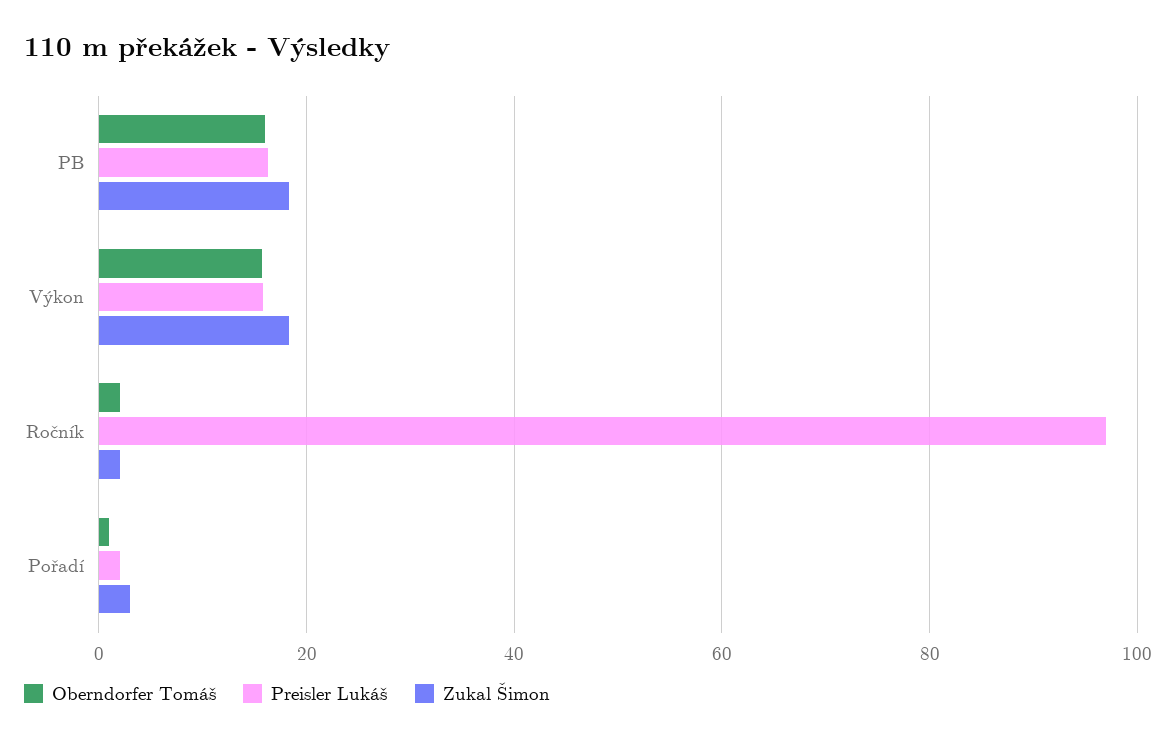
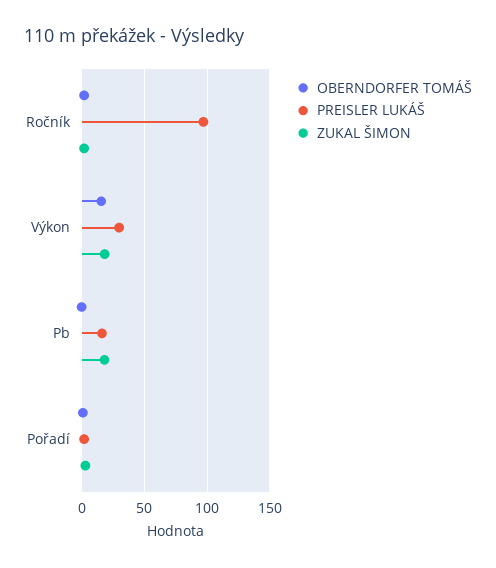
Oberndorfer Tomáš, PB: 16 -> 0
Preisler Lukáš, Výkon: 16 -> 30

